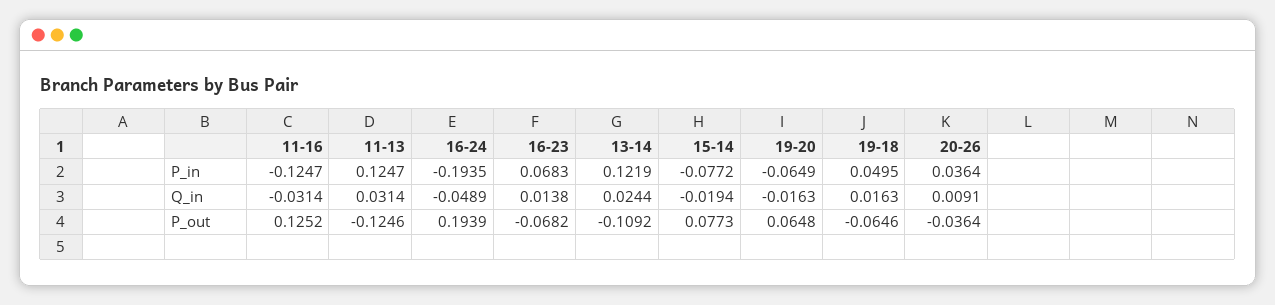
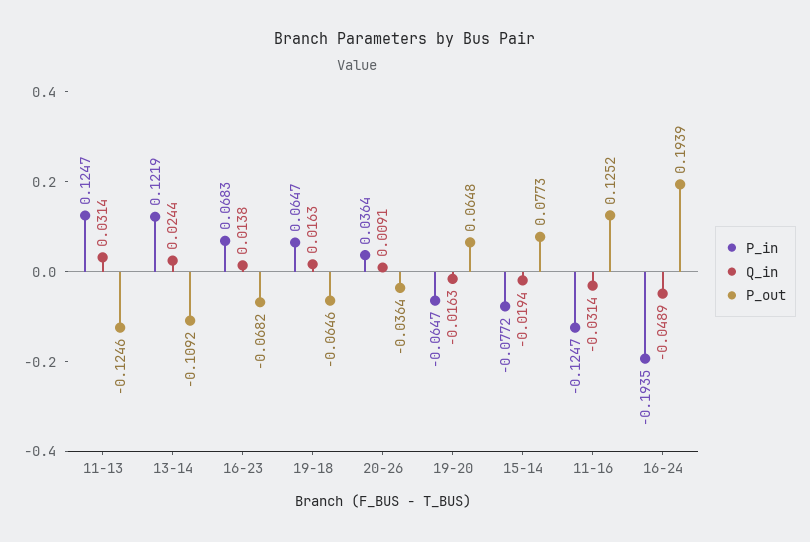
P_in, 19-20: -0.0649 -> -0.0647
P_in, 19-18: 0.0495 -> 0.0647

